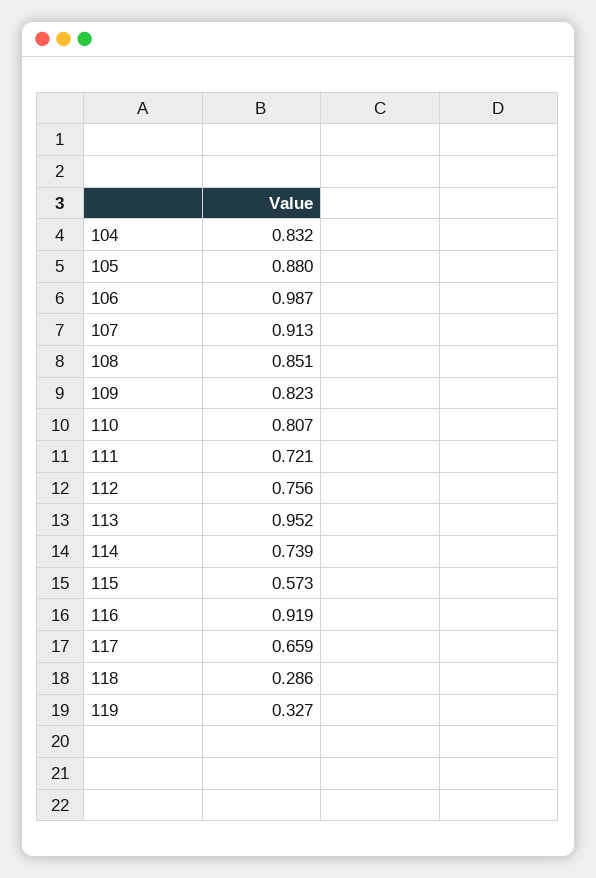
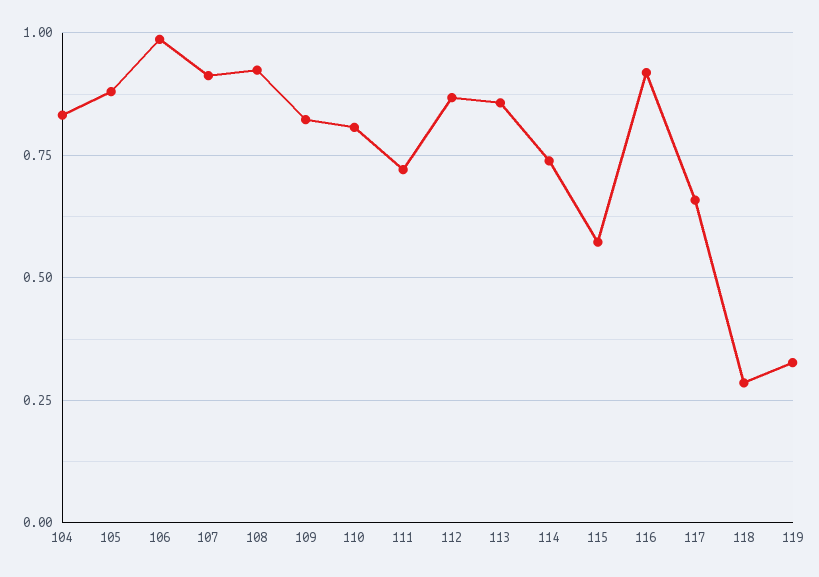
108: 0.851 -> 0.925
112: 0.756 -> 0.875
113: 0.952 -> 0.85

